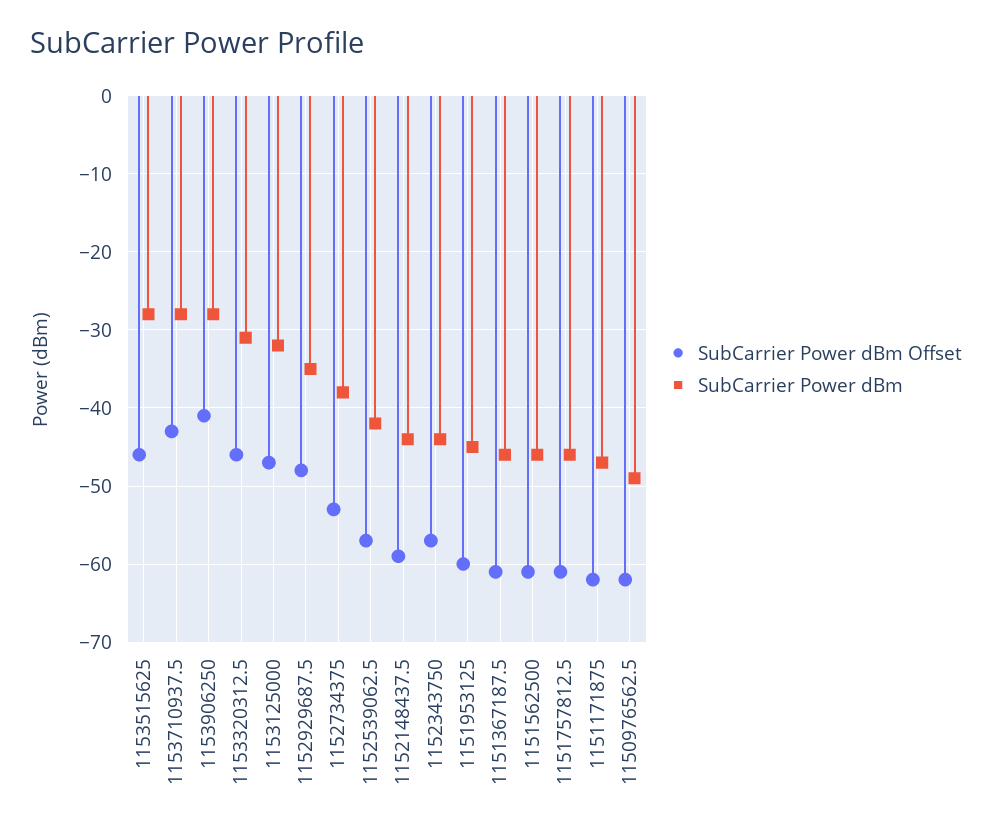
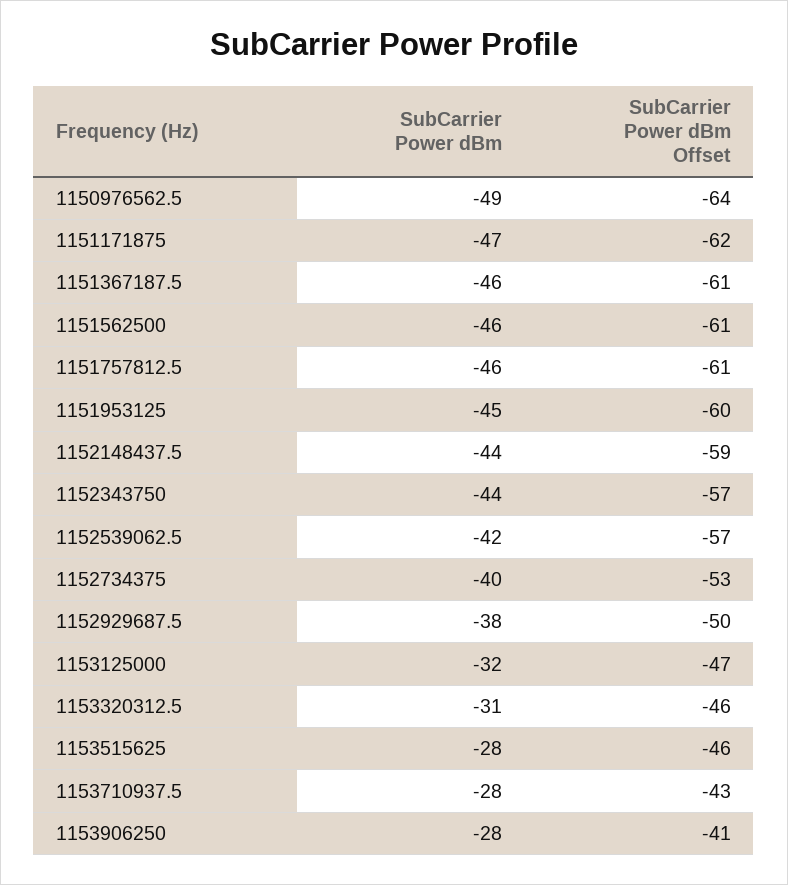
SubCarrier Power dBm Offset, 1152929687.5: -48 -> -50
SubCarrier Power dBm, 1152929687.5: -35 -> -38
SubCarrier Power dBm, 1152734375: -38 -> -40
SubCarrier Power dBm Offset, 1150976562.5: -62 -> -64

